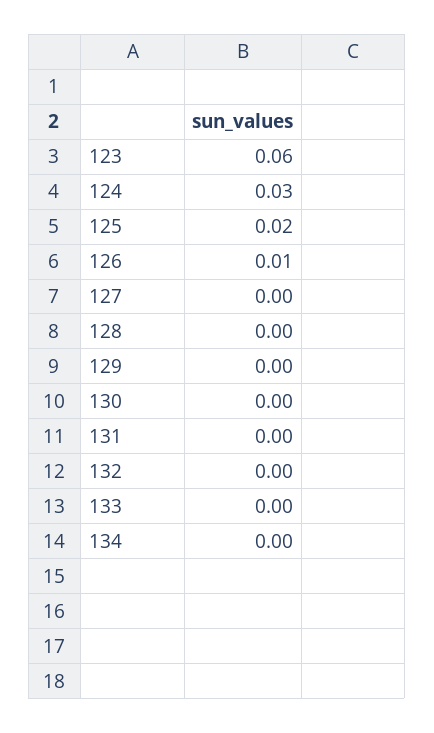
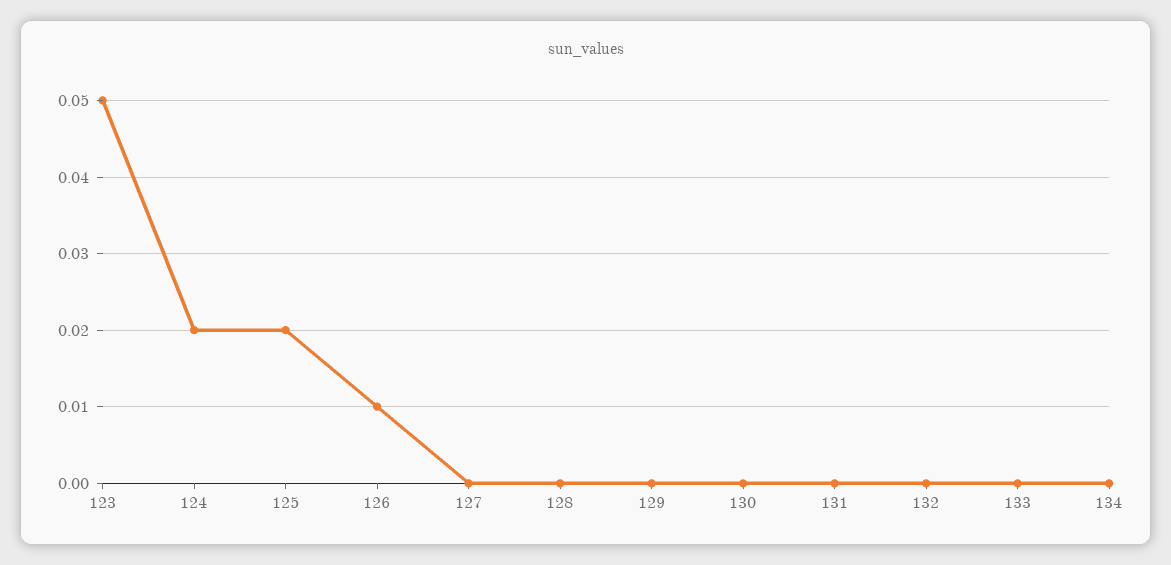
123: 0.06 -> 0.05
124: 0.03 -> 0.02

